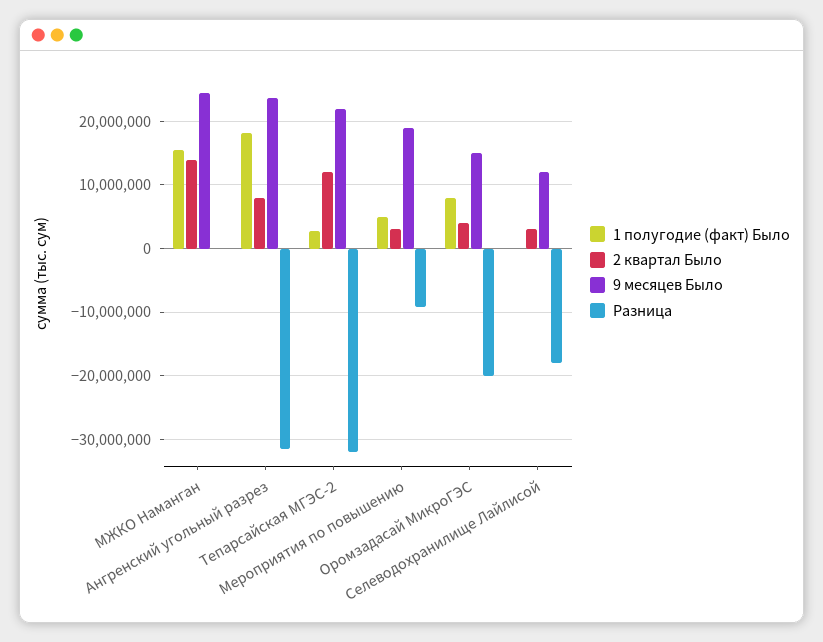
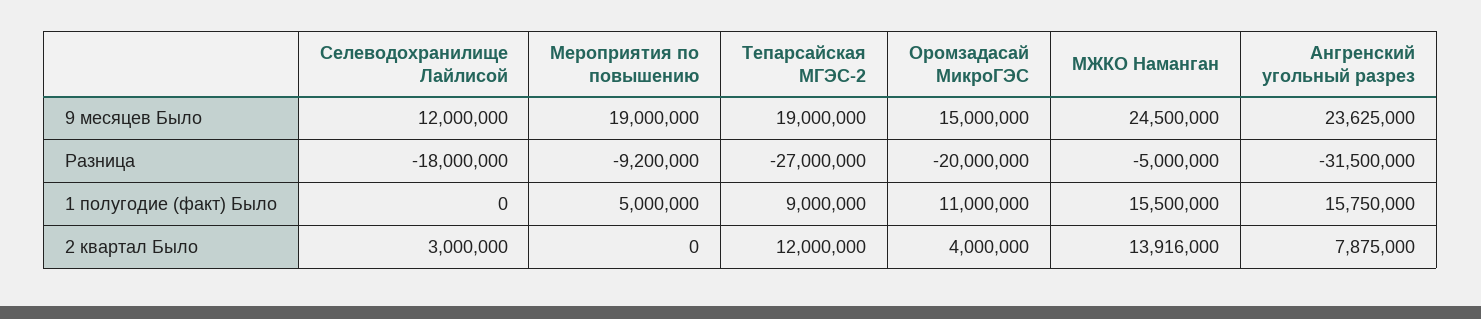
Разница, МЖКО Наманган: 0 -> -5000000
1 полугодие (факт) Было, Ангренский угольный разрез: 18000000 -> 15750000
1 полугодие (факт) Было, Тепарсайская МГЭС-2: 3000000 -> 9000000
9 месяцев Было, Тепарсайская МГЭС-2: 22000000 -> 19000000
Разница, Тепарсайская МГЭС-2: -32000000 -> -27000000
2 квартал Было, Мероприятия по повышению: 3000000 -> 0
1 полугодие (факт) Было, Оромзадасай МикроГЭС: 8000000 -> 11000000

